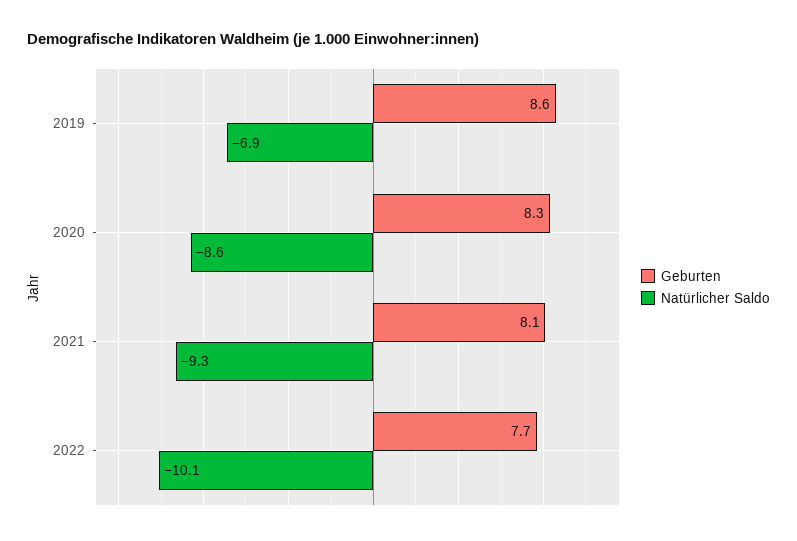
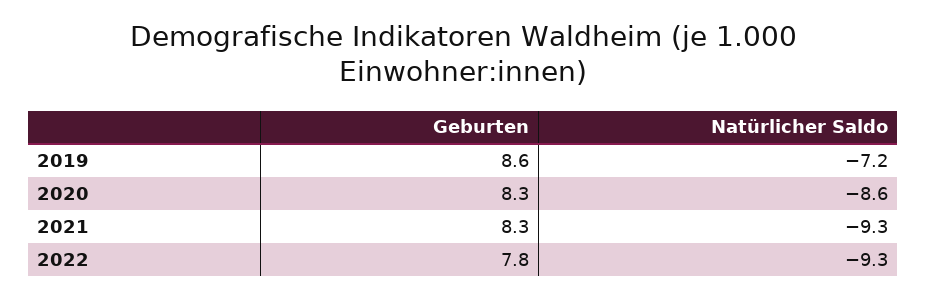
Natürlicher Saldo, 2019: -6.9 -> -7.2
Geburten, 2021: 8.1 -> 8.3
Geburten, 2022: 7.7 -> 7.8
Natürlicher Saldo, 2022: -10.1 -> -9.3

